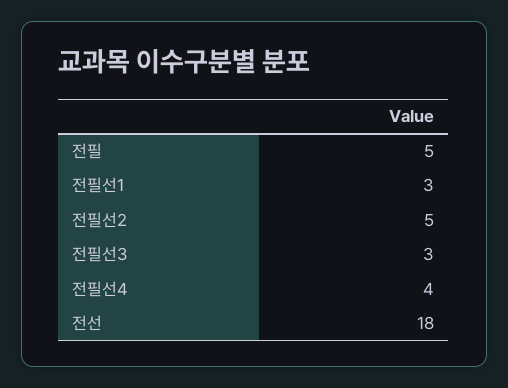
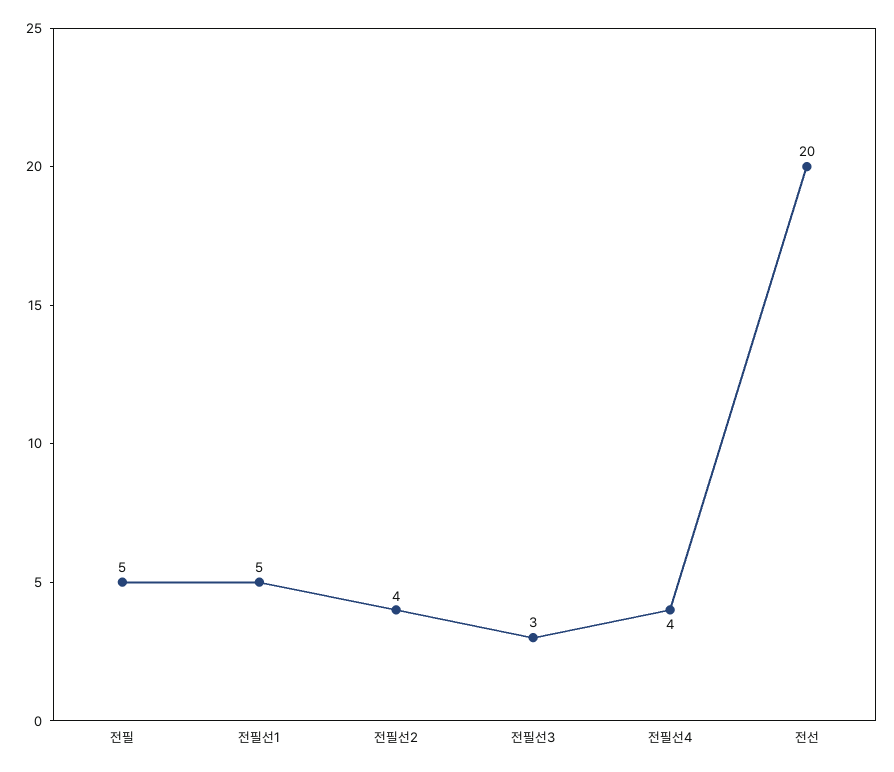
전필선1: 3 -> 5
전필선2: 5 -> 4
전선: 18 -> 20

